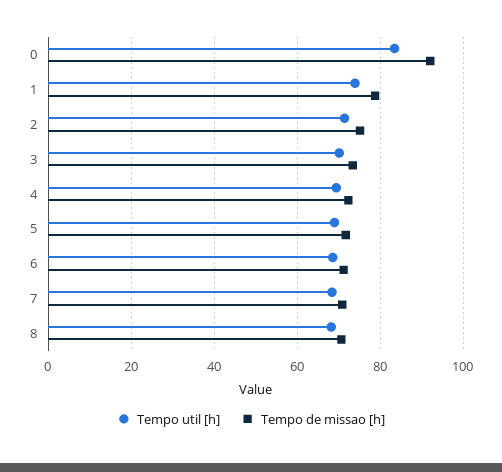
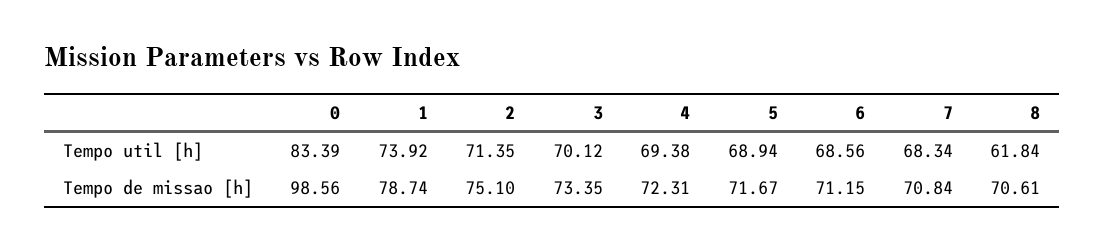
Tempo de missao [h], 0: 92 -> 98.56
Tempo util [h], 8: 68 -> 61.84

